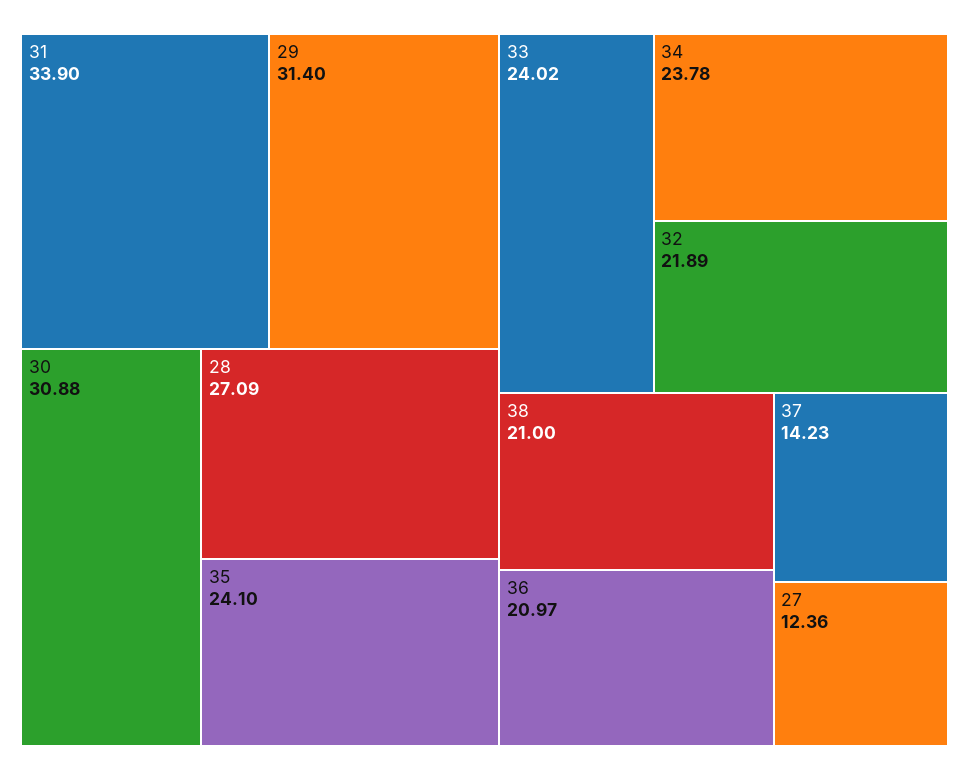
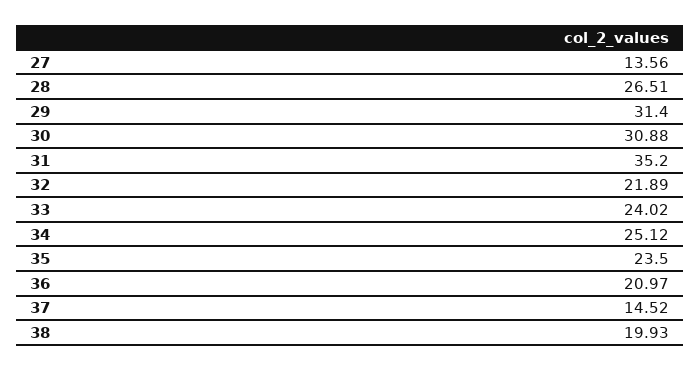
31: 33.9 -> 35.2
28: 27.09 -> 26.51
35: 24.1 -> 23.5
34: 23.78 -> 25.12
38: 21 -> 19.93
37: 14.23 -> 14.52
27: 12.36 -> 13.56

